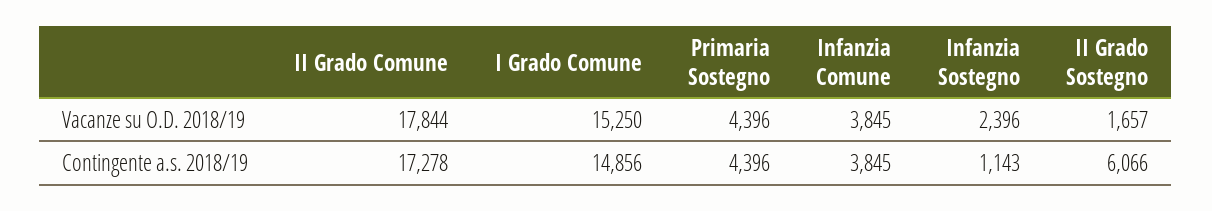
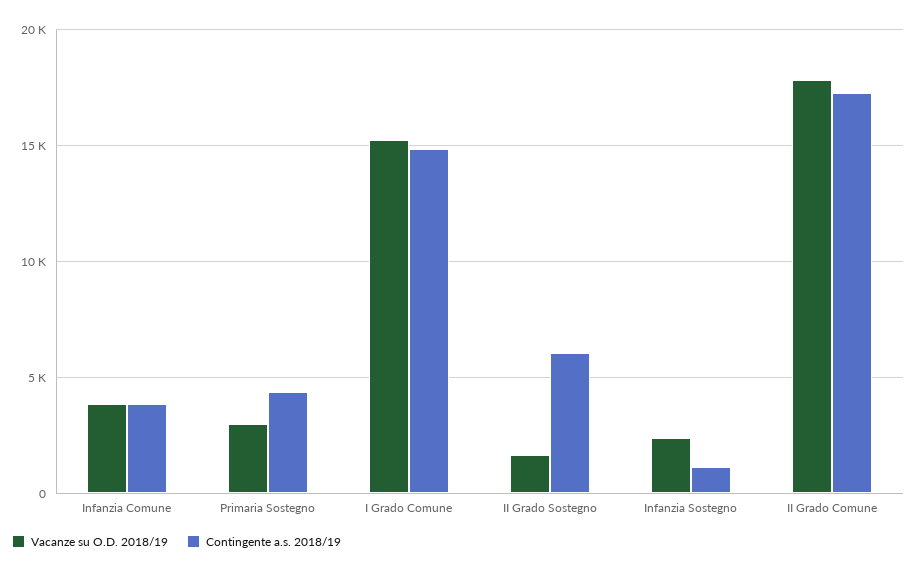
Vacanze su O.D. 2018/19, Primaria Sostegno: 4396 -> 3000

